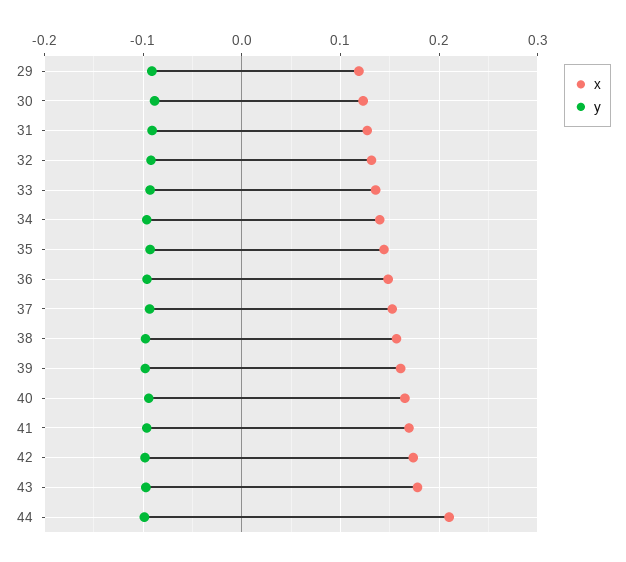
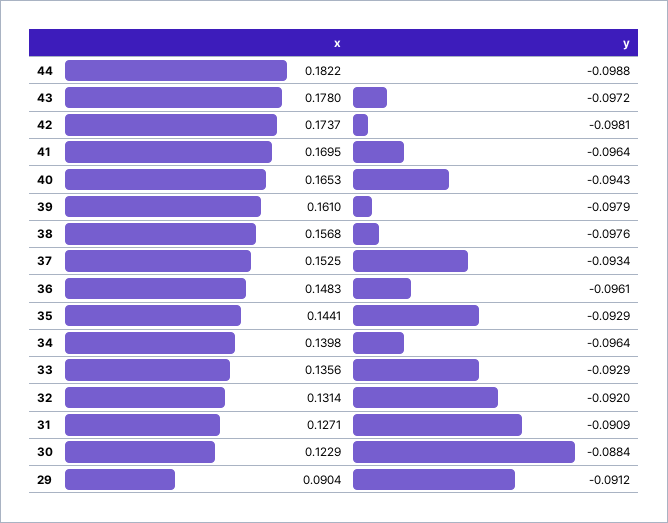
x, 29: 0.12 -> 0.0904
x, 44: 0.21 -> 0.1822

